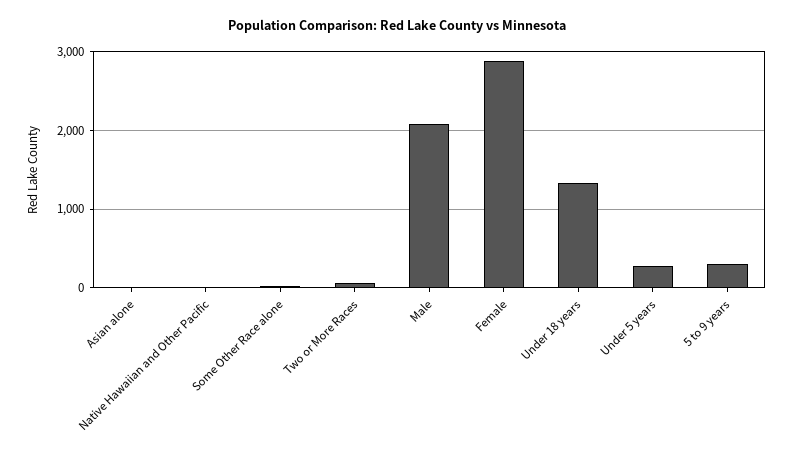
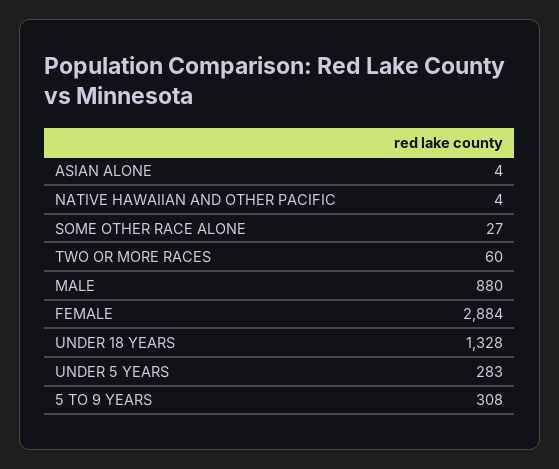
Male: 2100 -> 880

